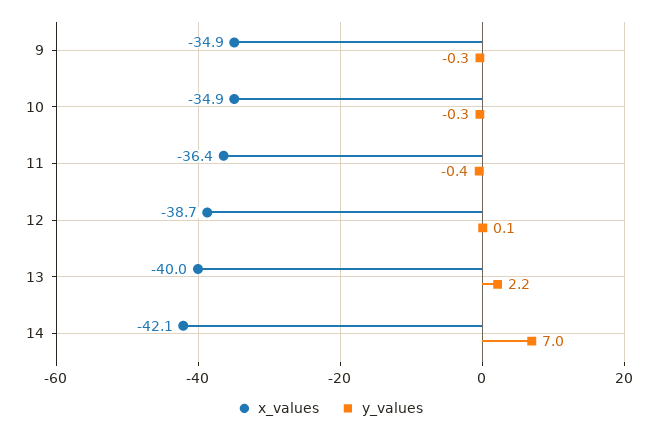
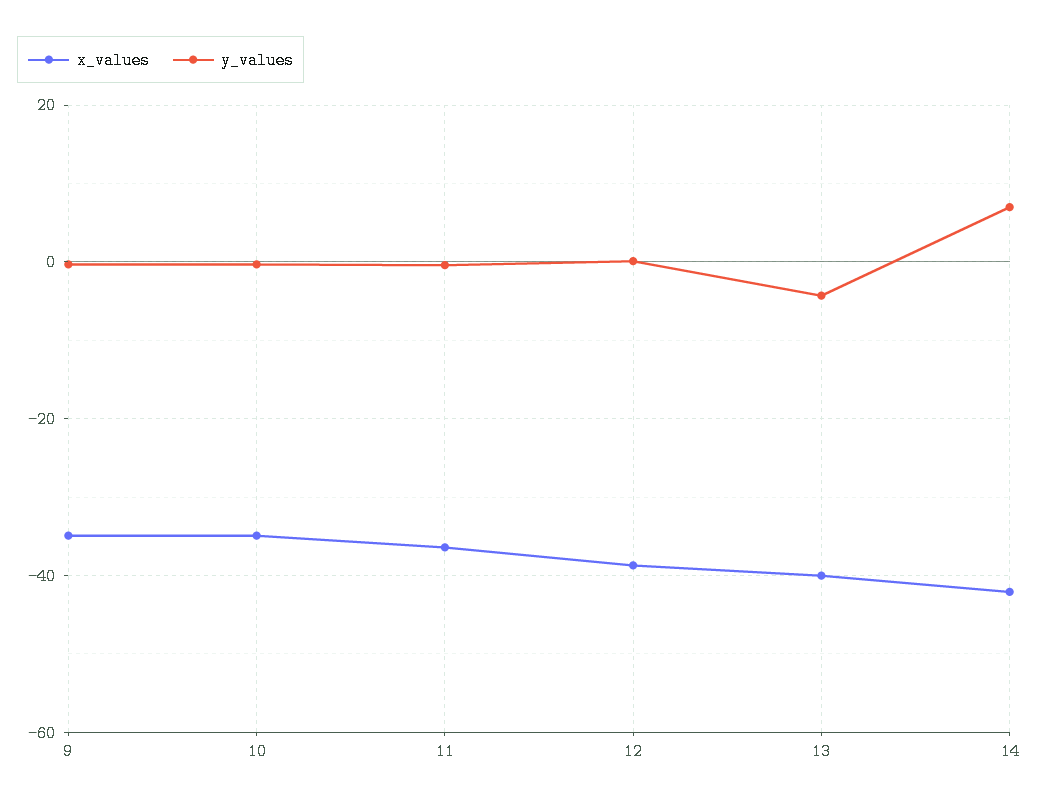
y_values, 13: 2.2 -> -4

